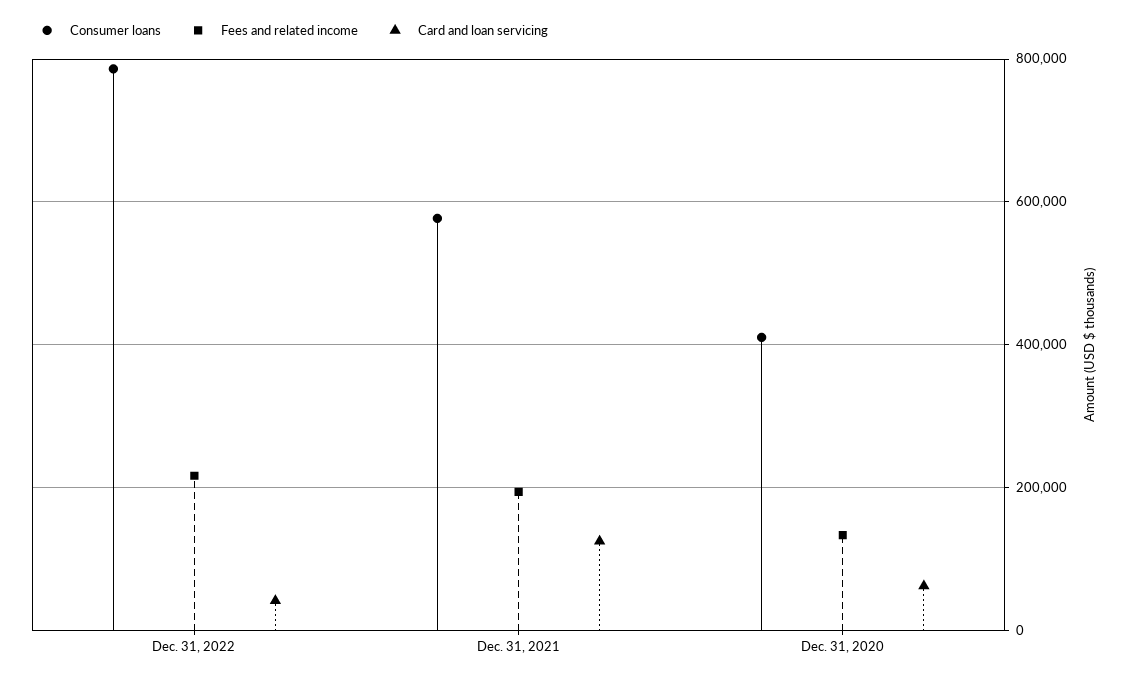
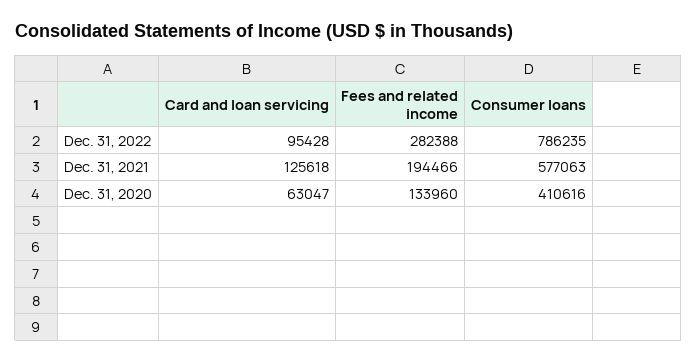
Fees and related income, Dec. 31, 2022: 220000 -> 282388
Card and loan servicing, Dec. 31, 2022: 40000 -> 95428

